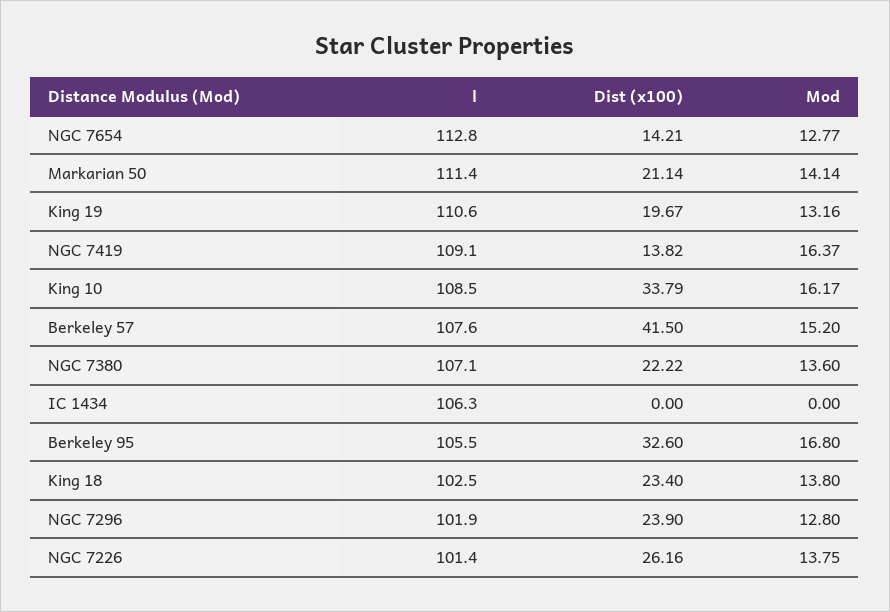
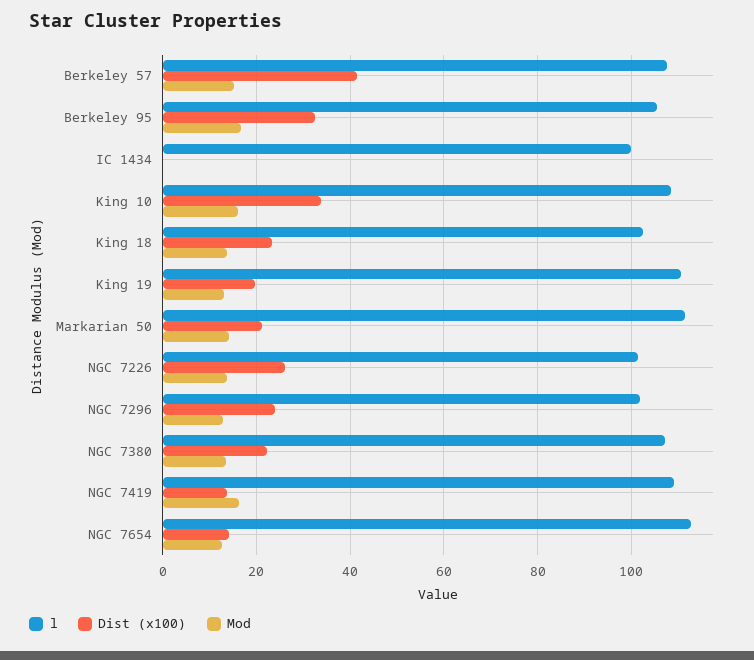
l, IC 1434: 106.3 -> 100

